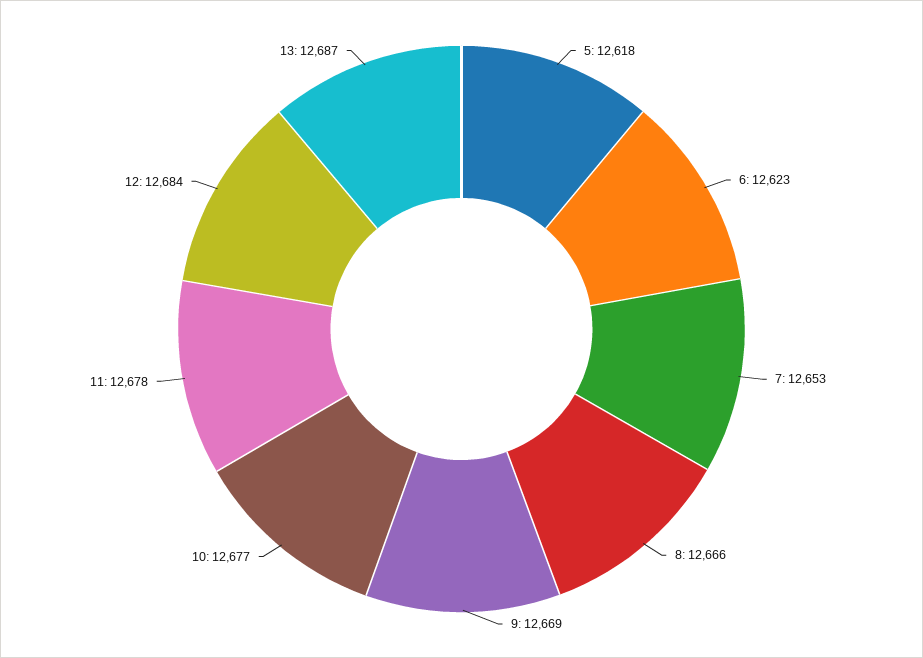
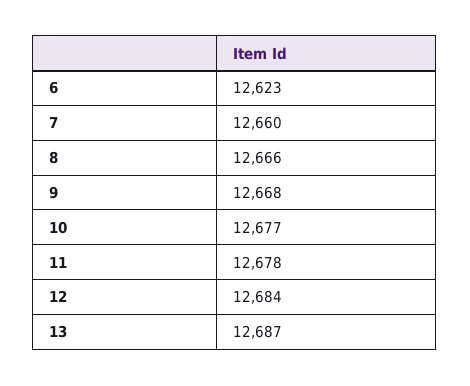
5: 12618 -> none
7: 12653 -> 12660
9: 12669 -> 12668

